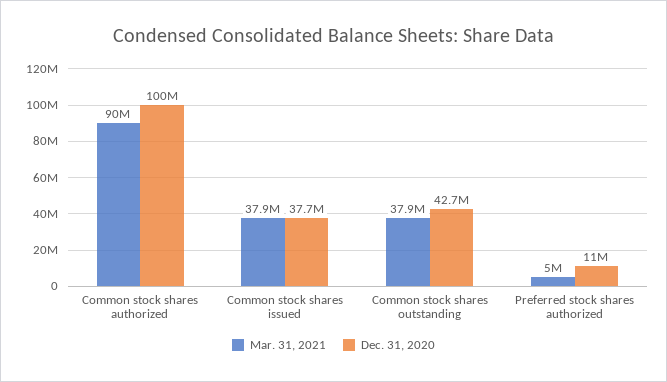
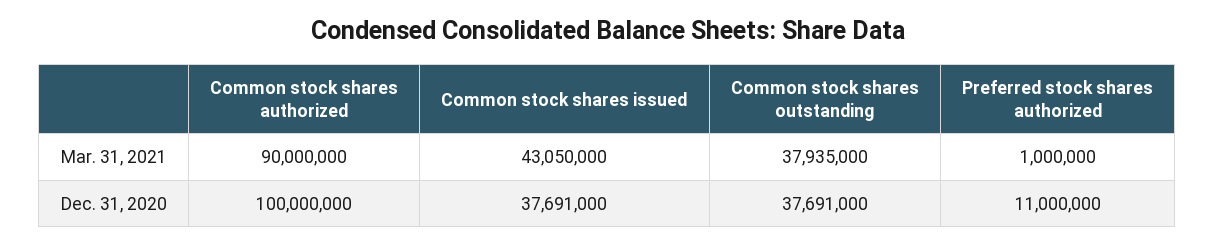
Mar. 31, 2021, Common stock shares issued: 37900000 -> 43050000
Dec. 31, 2020, Common stock shares outstanding: 42700000 -> 37691000
Mar. 31, 2021, Preferred stock shares authorized: 5000000 -> 1000000

